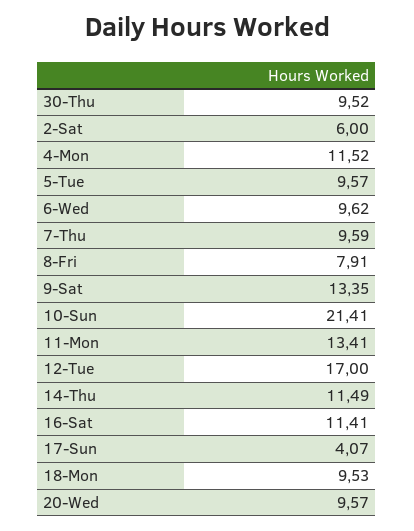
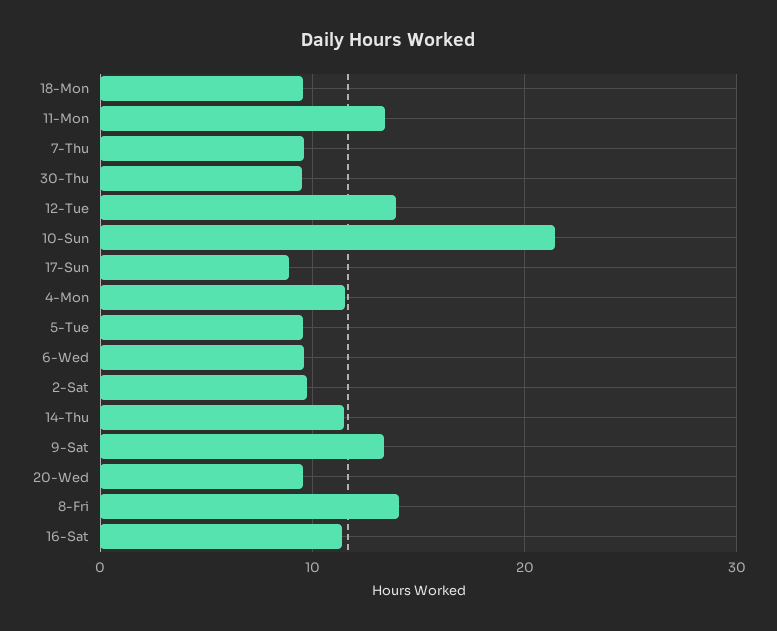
2-Sat: 6 -> 10
8-Fri: 7.91 -> 14
12-Tue: 17 -> 14
17-Sun: 4.07 -> 9

